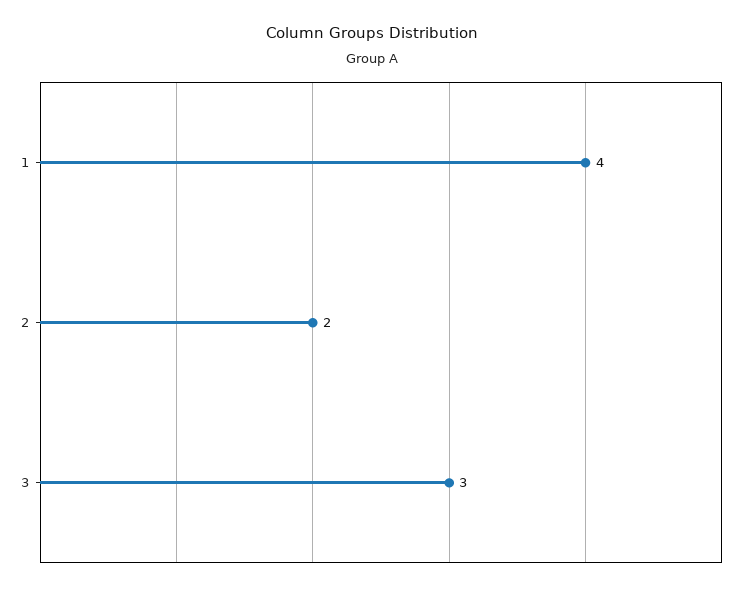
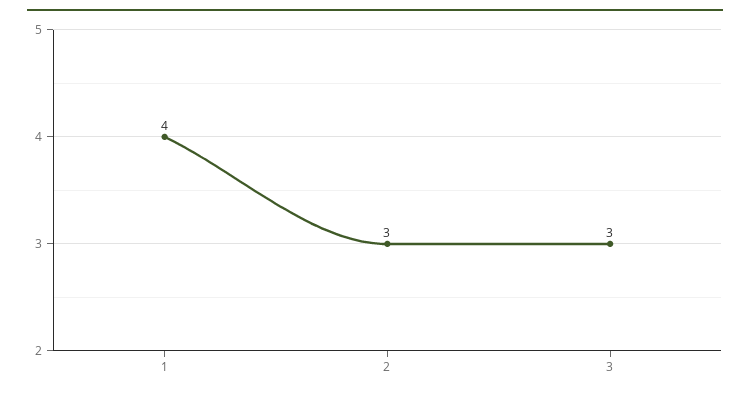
2: 2 -> 3

